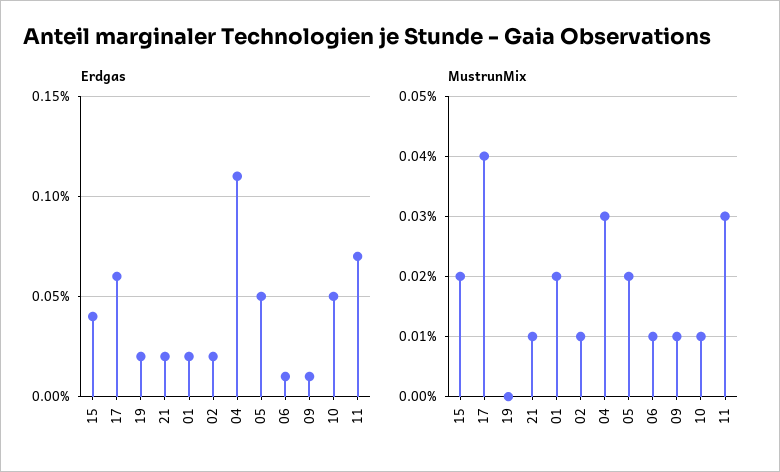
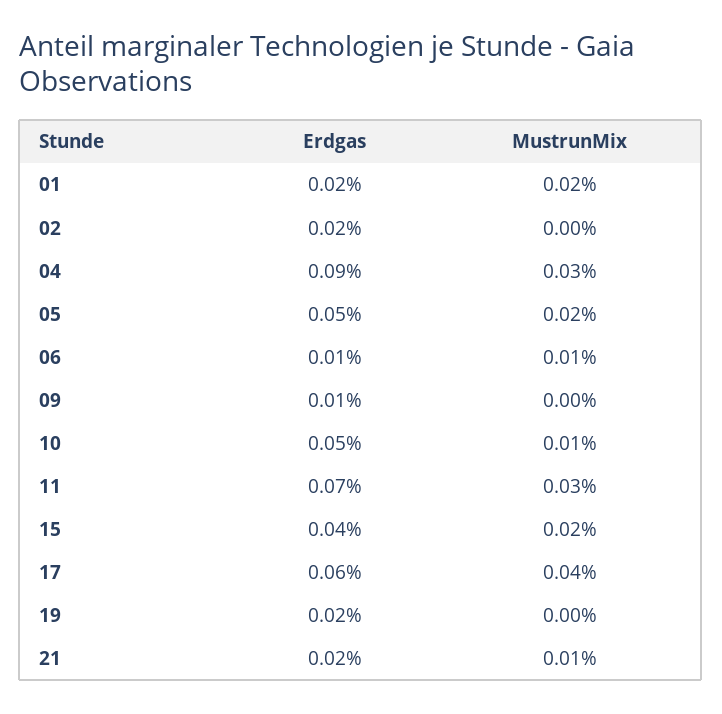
Erdgas, 04: 0.11 -> 0.09
MustrunMix, 02: 0.01 -> 0
MustrunMix, 09: 0.01 -> 0

